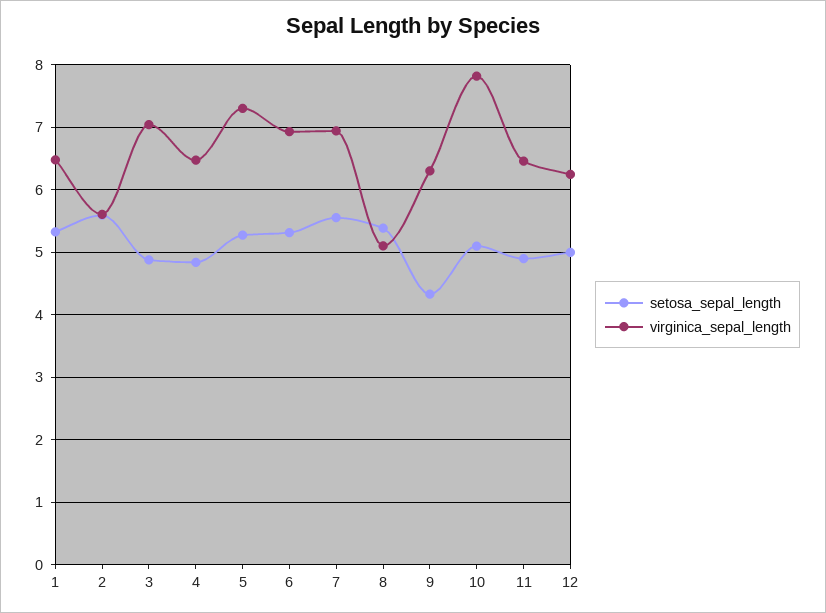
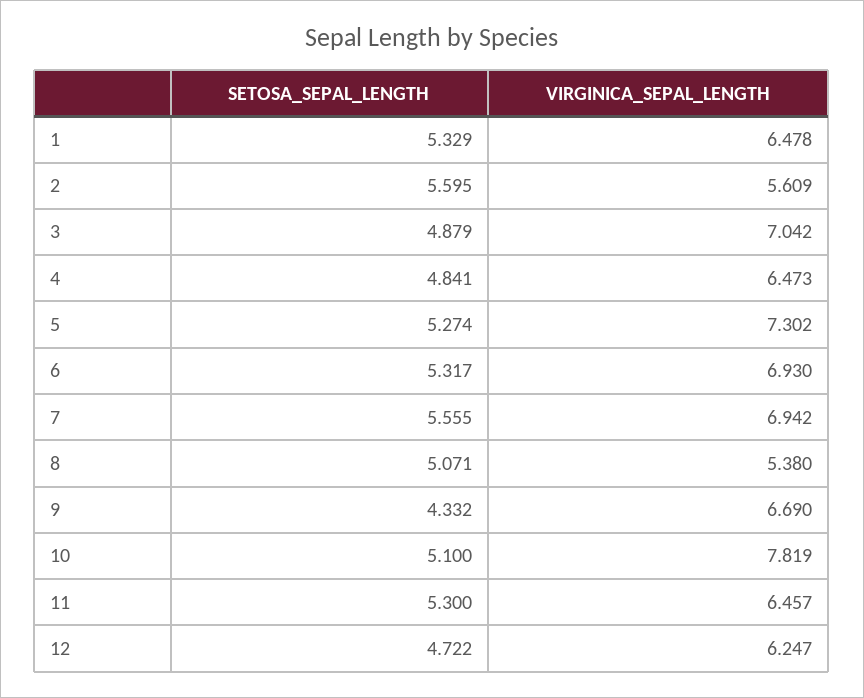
setosa_sepal_length, 8: 5.4 -> 5.071
virginica_sepal_length, 8: 5.1 -> 5.38
virginica_sepal_length, 9: 6.3 -> 6.69
setosa_sepal_length, 11: 4.9 -> 5.3
setosa_sepal_length, 12: 5 -> 4.722

